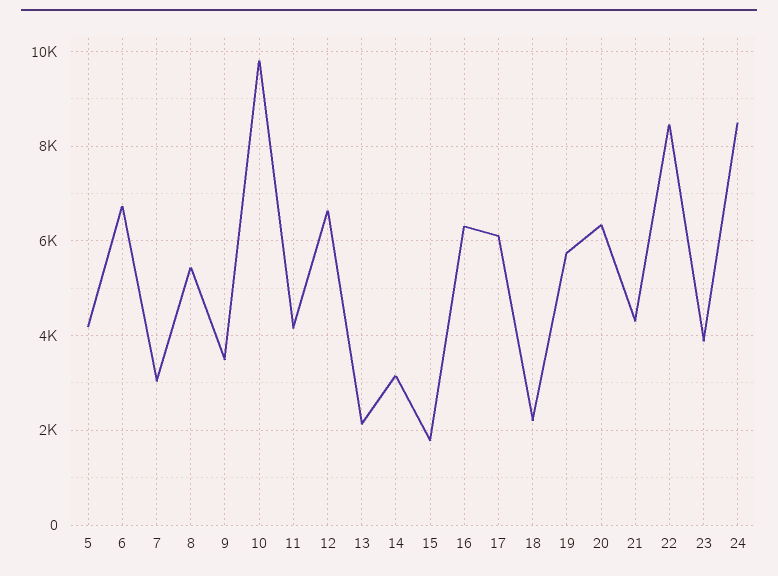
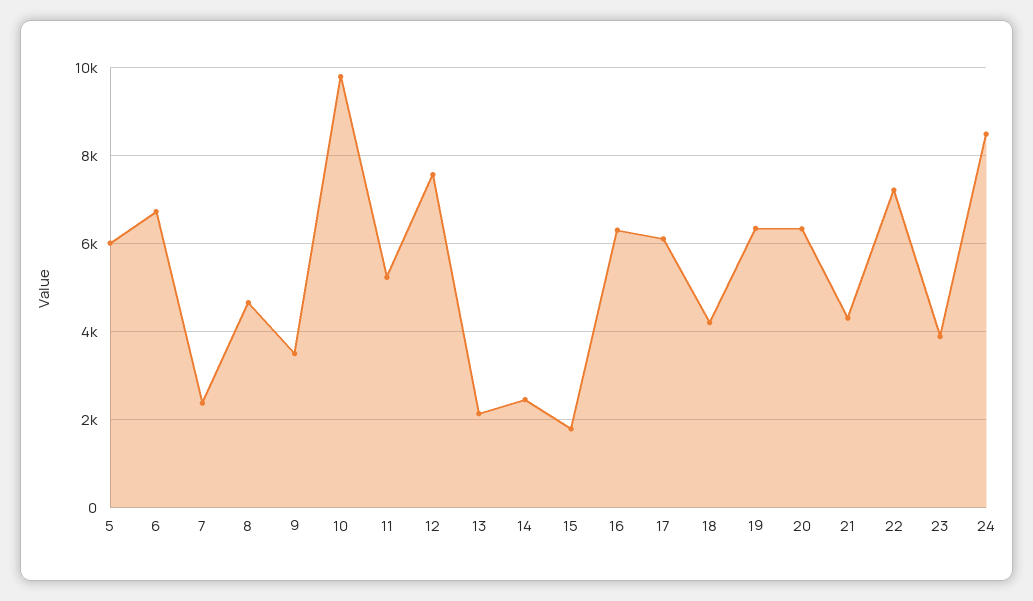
5: 4200 -> 6000
7: 3000 -> 2400
8: 5400 -> 4600
11: 4200 -> 5200
12: 6600 -> 7600
14: 3200 -> 2400
18: 2200 -> 4200
19: 5800 -> 6400
22: 8400 -> 7200

